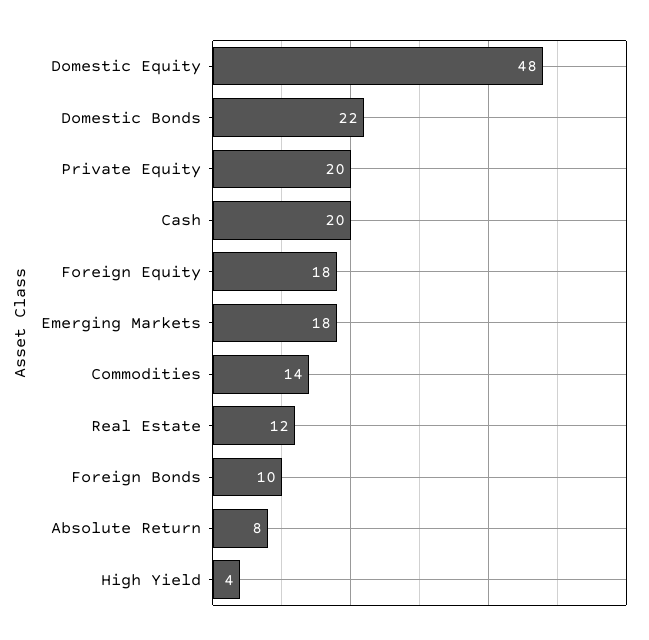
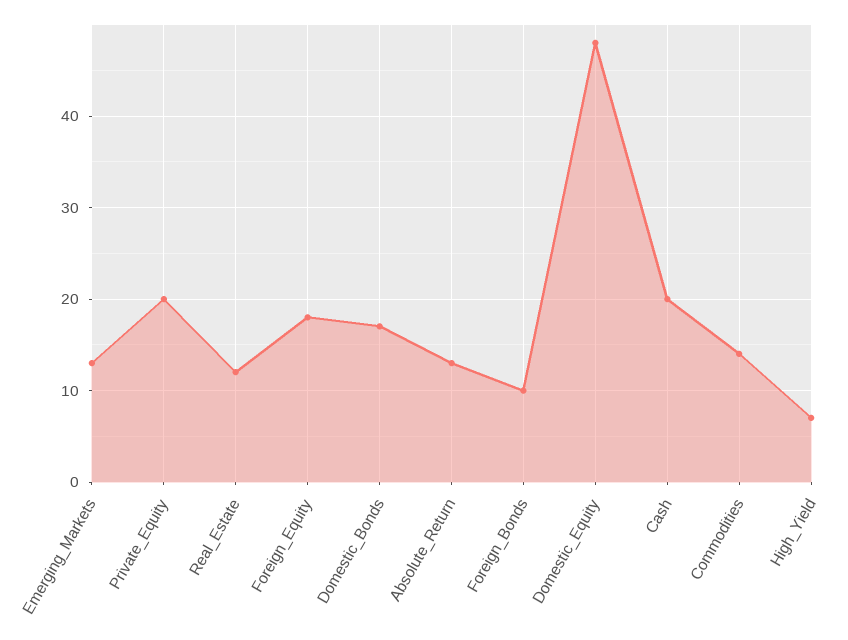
Domestic Bonds: 22 -> 17
Emerging Markets: 18 -> 13
Absolute Return: 8 -> 13
High Yield: 4 -> 7

